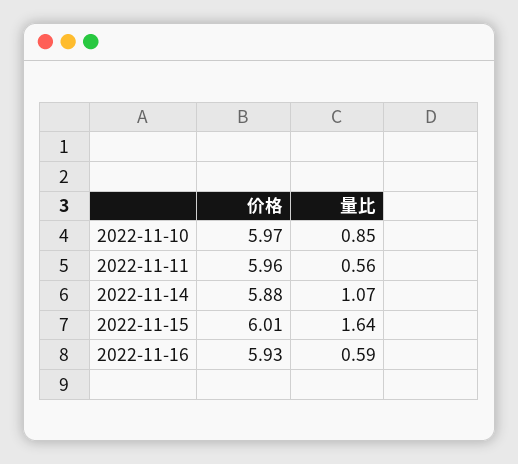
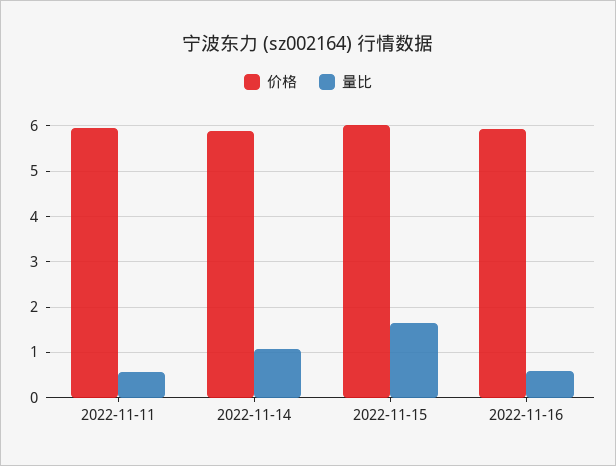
价格, 2022-11-10: 5.97 -> none
量比, 2022-11-10: 0.85 -> none

